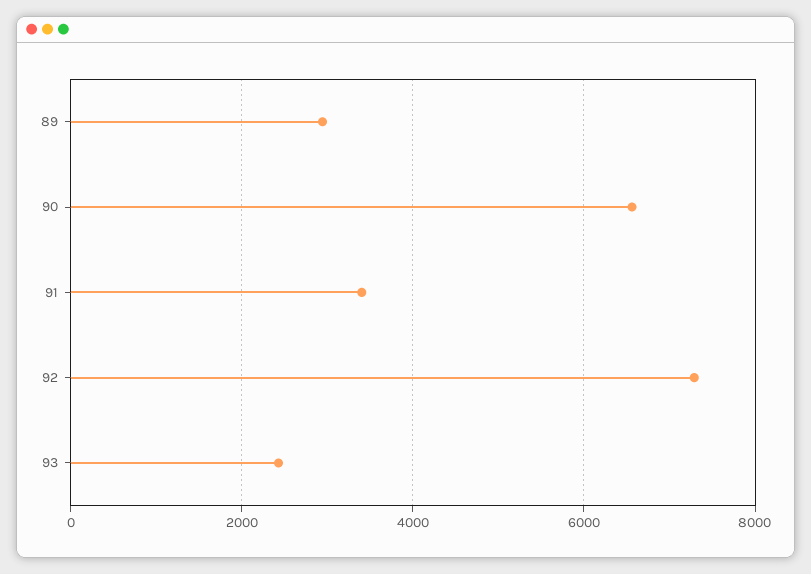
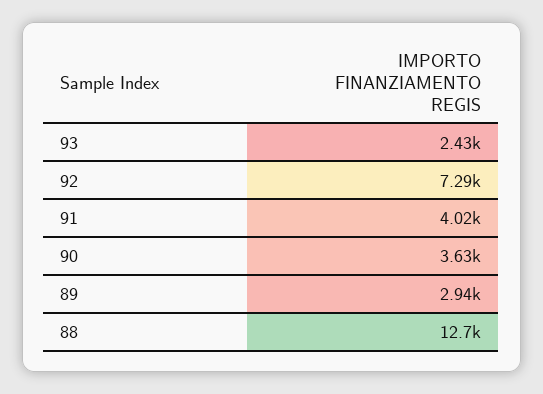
90: 6600 -> 3630
91: 3400 -> 4020
88: none -> 12700

